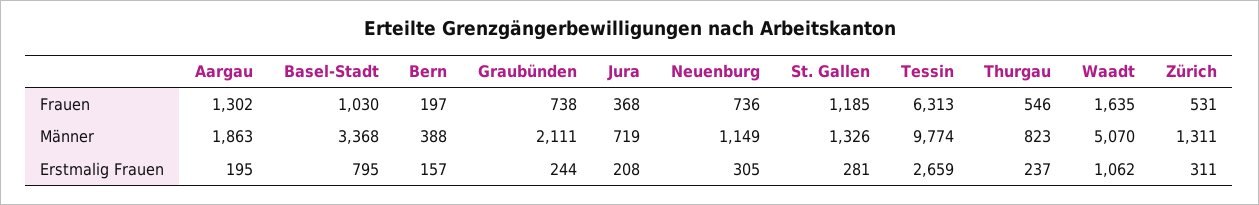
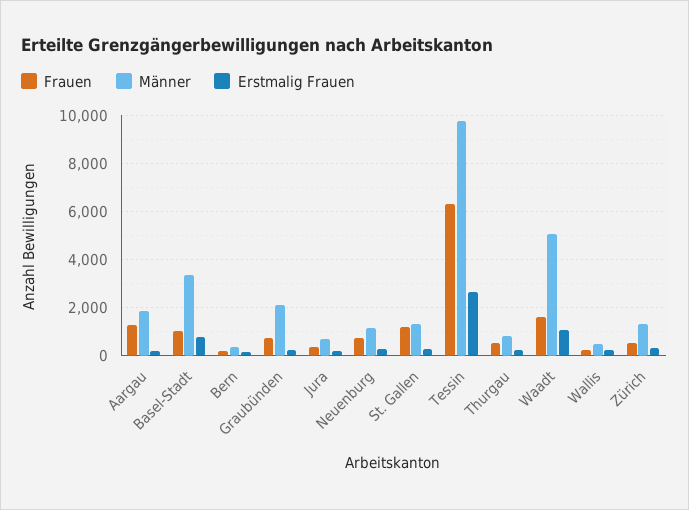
Frauen, Wallis: none -> 250
Männer, Wallis: none -> 500
Erstmalig Frauen, Wallis: none -> 250

